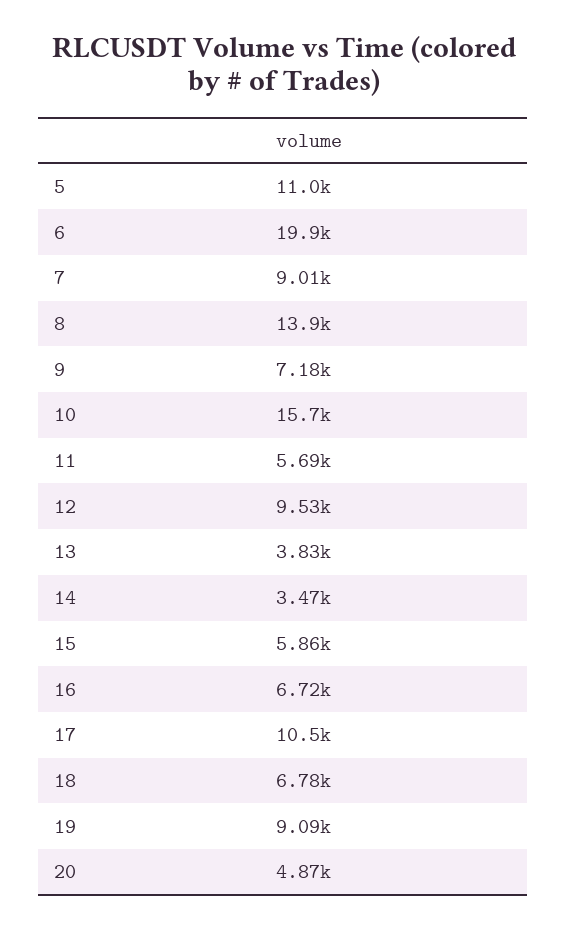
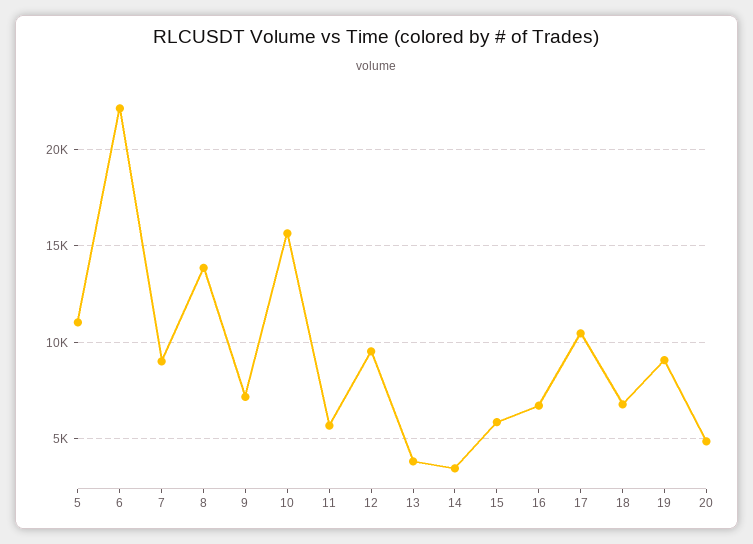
6: 19900 -> 22000

